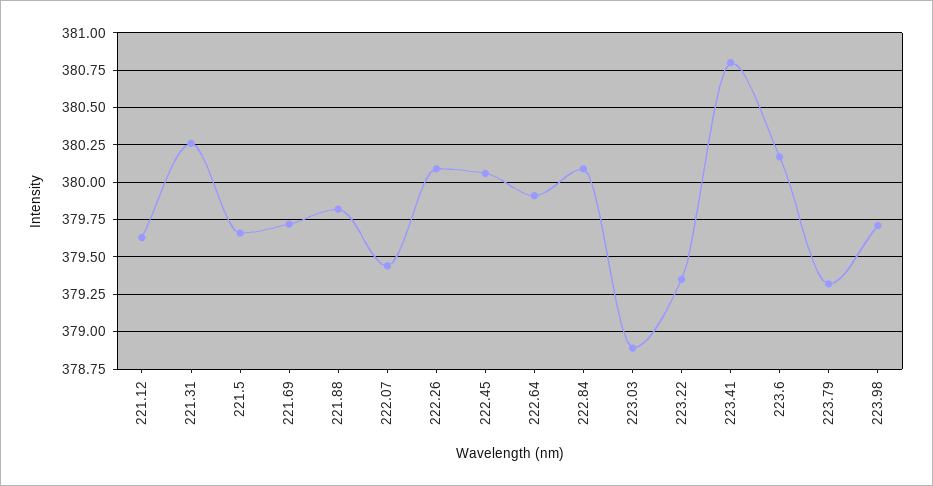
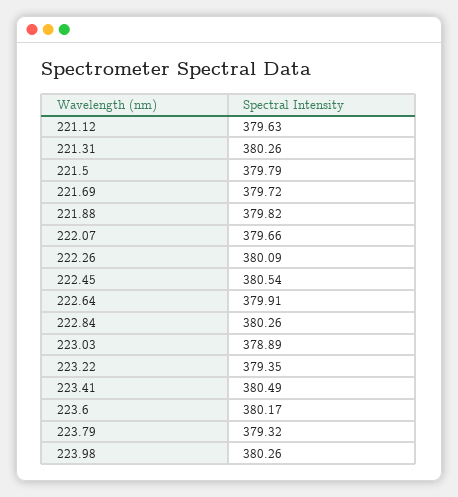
221.5: 379.65 -> 379.79
222.07: 379.45 -> 379.66
222.45: 380.05 -> 380.54
222.84: 380.1 -> 380.26
223.41: 380.8 -> 380.49
223.98: 379.7 -> 380.26

